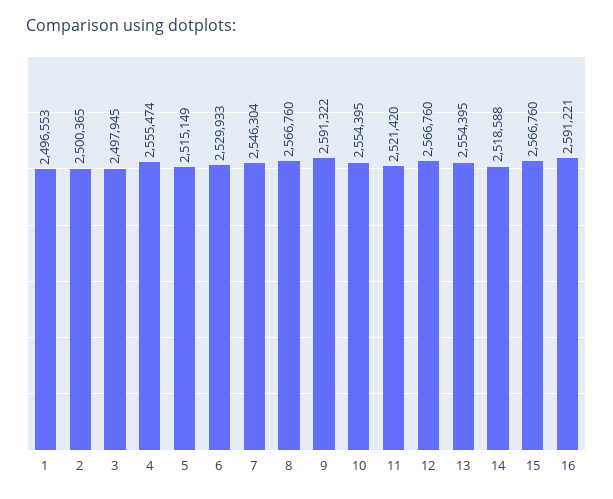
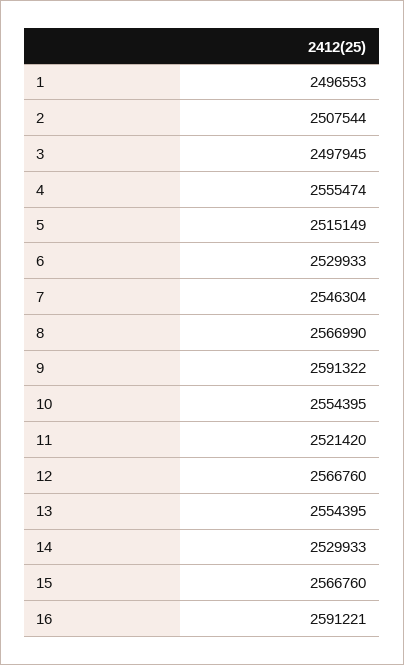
2: 2500365 -> 2507544
8: 2566760 -> 2566990
14: 2518588 -> 2529933

